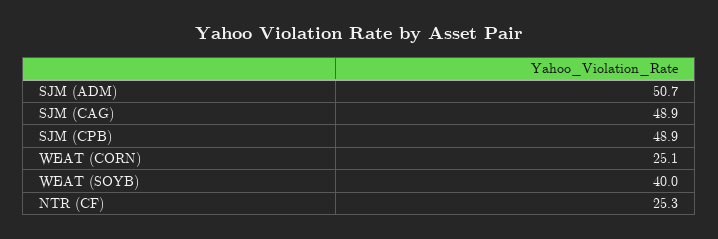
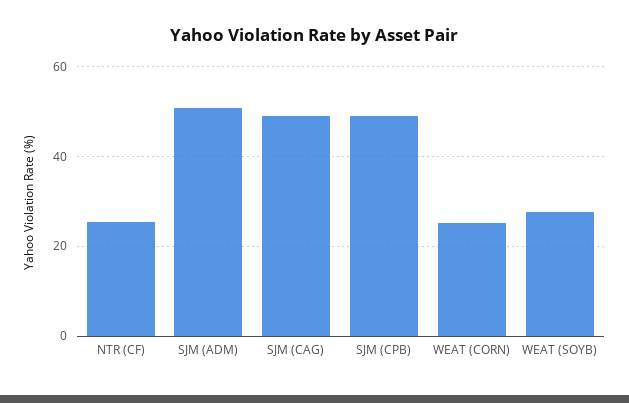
WEAT (SOYB): 40 -> 28

